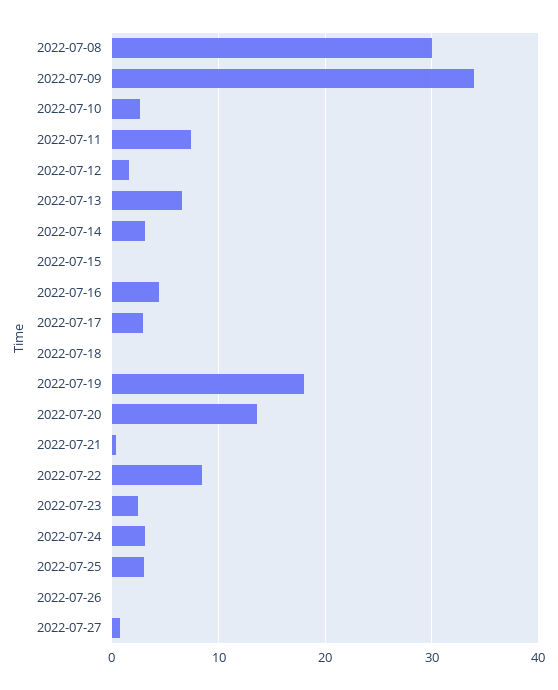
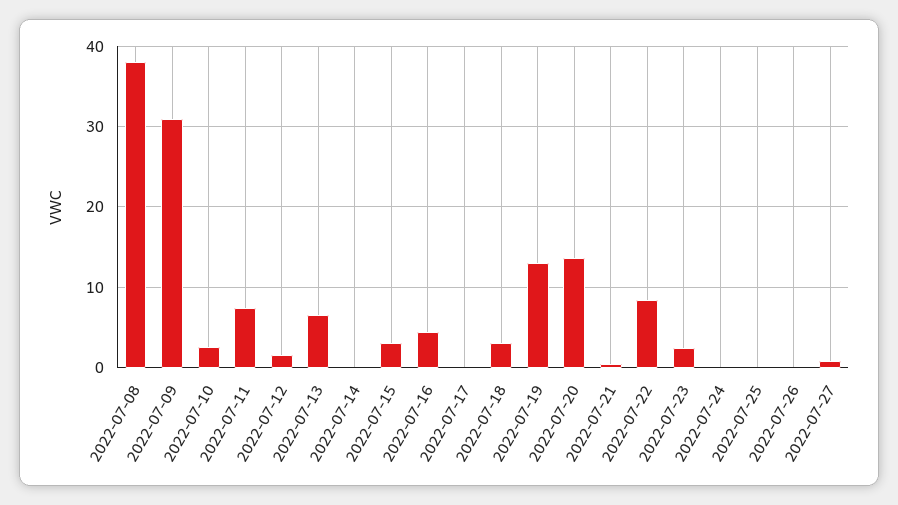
2022-07-08: 30 -> 38
2022-07-09: 34 -> 31
2022-07-14: 3 -> 0
2022-07-15: 0 -> 3
2022-07-17: 3 -> 0
2022-07-18: 0 -> 3
2022-07-19: 18 -> 13
2022-07-24: 3 -> 0
2022-07-25: 3 -> 0

